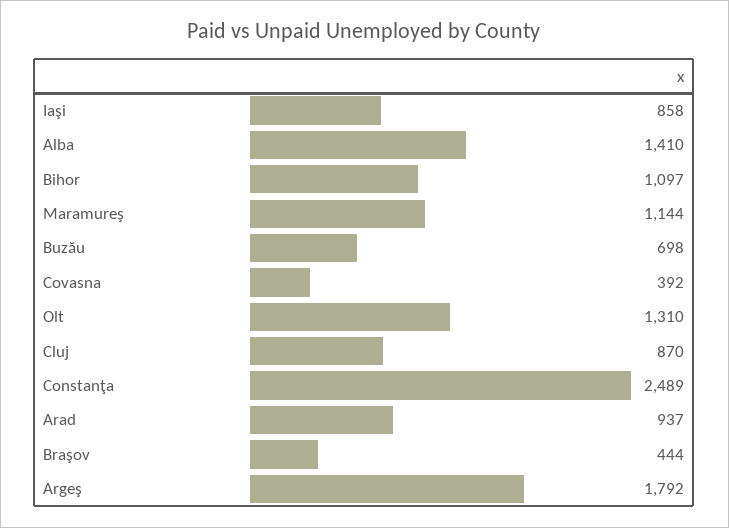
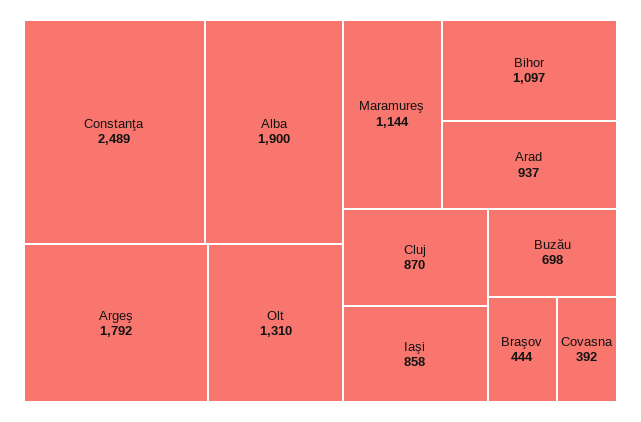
Alba: 1410 -> 1900

